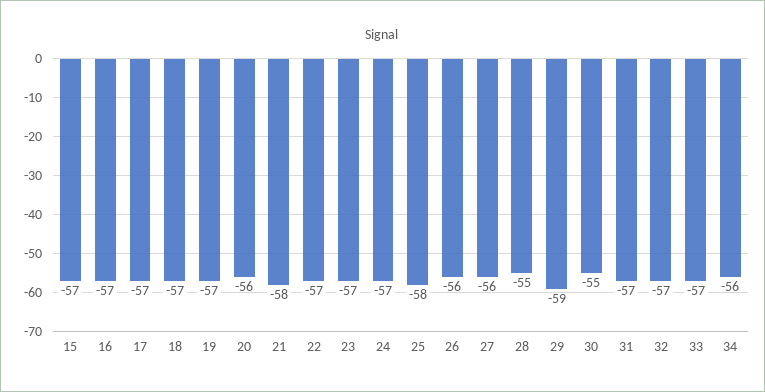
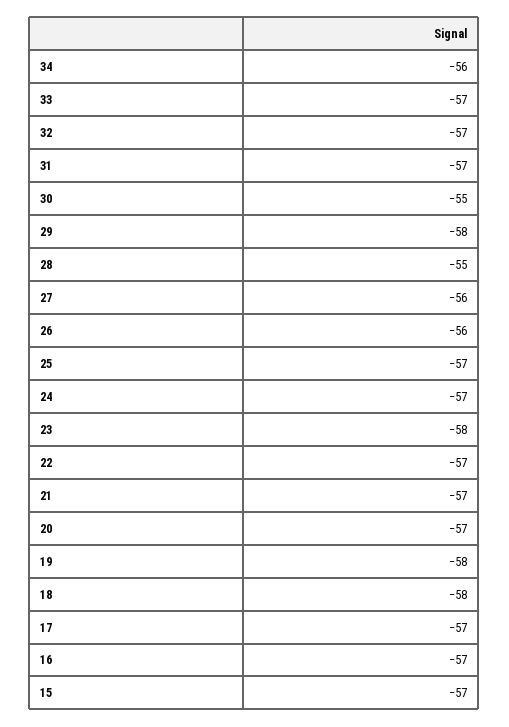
18: -57 -> -58
19: -57 -> -58
20: -56 -> -57
21: -58 -> -57
23: -57 -> -58
25: -58 -> -57
29: -59 -> -58

